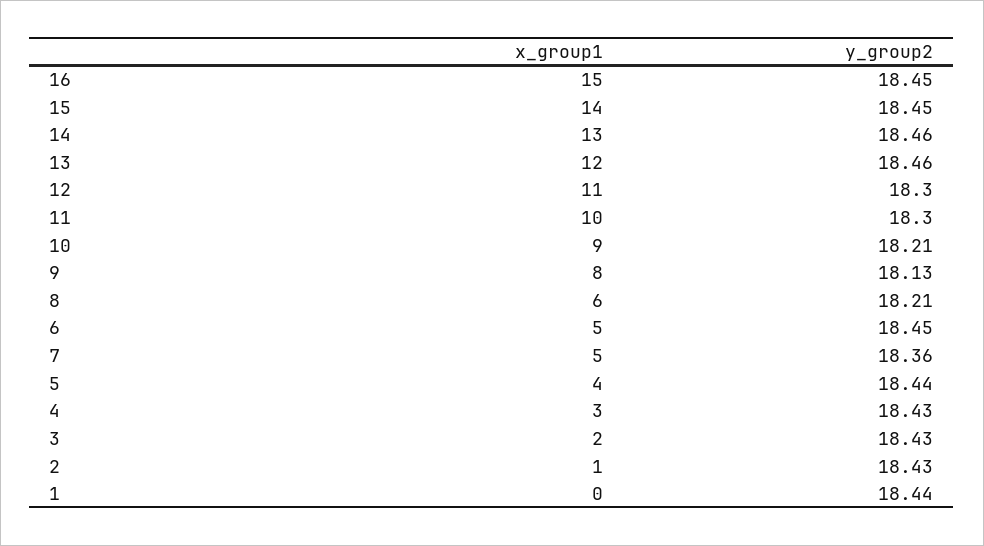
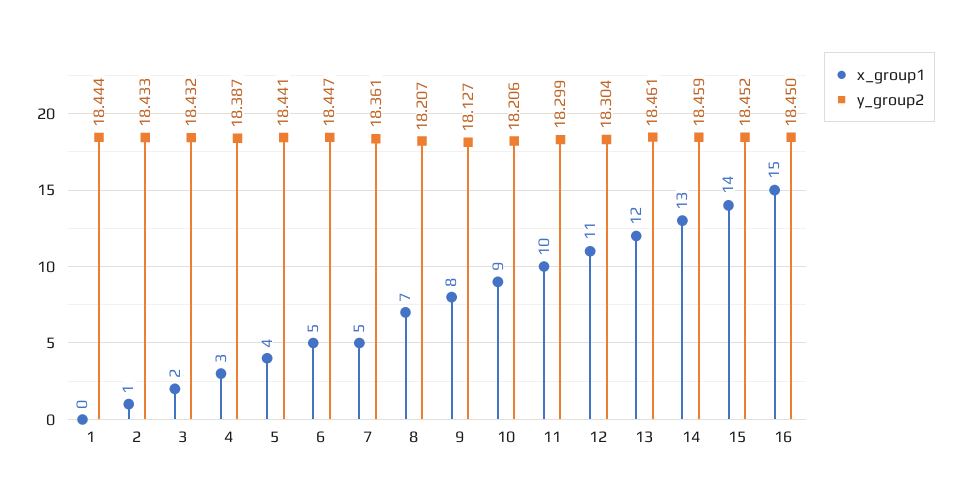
x_group1, 8: 6 -> 7
y_group2, 4: 18.43 -> 18.387

